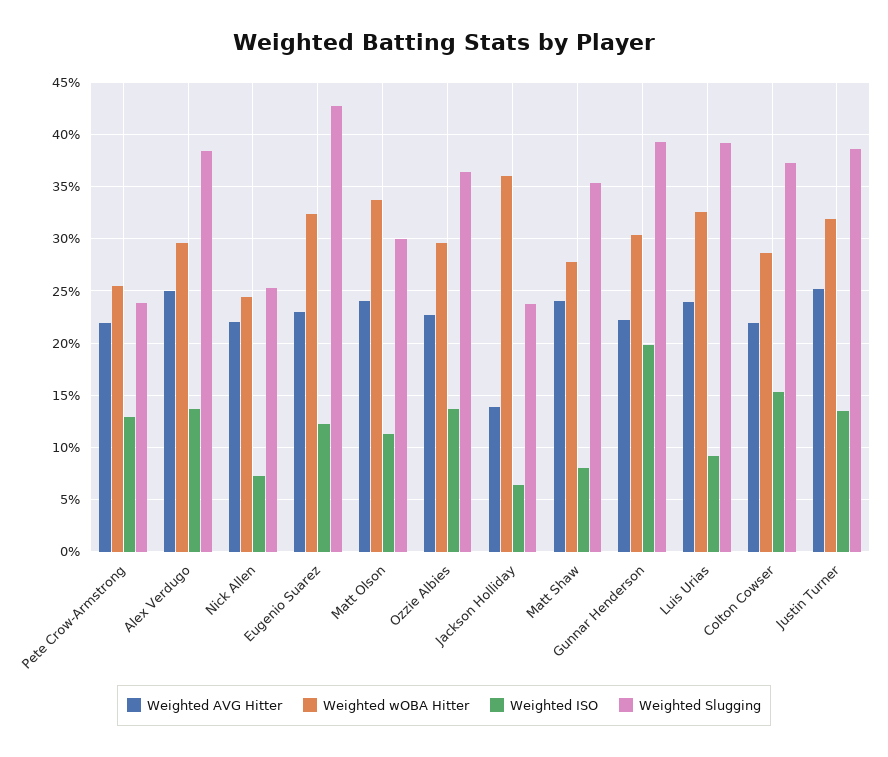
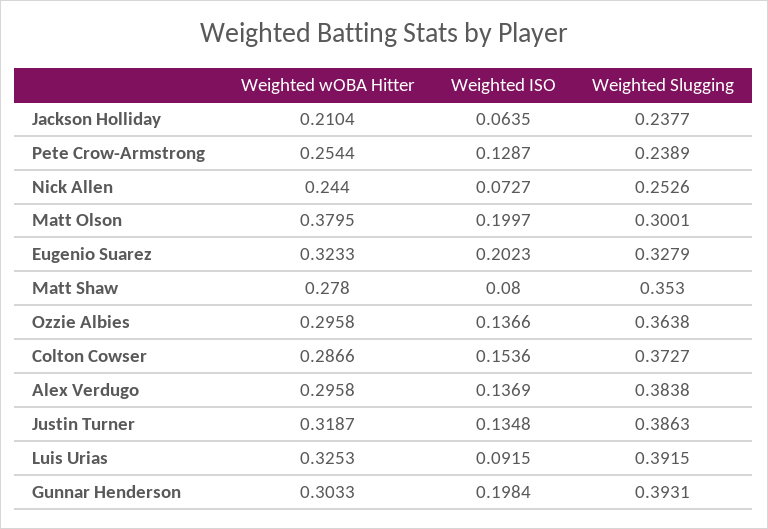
Weighted AVG Hitter, Pete Crow-Armstrong: 0.22 -> none
Weighted AVG Hitter, Alex Verdugo: 0.25 -> none
Weighted AVG Hitter, Nick Allen: 0.22 -> none
Weighted AVG Hitter, Eugenio Suarez: 0.23 -> none
Weighted ISO, Eugenio Suarez: 0.12 -> 0.2023
Weighted Slugging, Eugenio Suarez: 0.43 -> 0.3279
Weighted AVG Hitter, Matt Olson: 0.24 -> none
Weighted wOBA Hitter, Matt Olson: 0.34 -> 0.3795
Weighted ISO, Matt Olson: 0.11 -> 0.1997
Weighted AVG Hitter, Ozzie Albies: 0.23 -> none
Weighted AVG Hitter, Jackson Holliday: 0.14 -> none
Weighted wOBA Hitter, Jackson Holliday: 0.36 -> 0.2104
Weighted AVG Hitter, Matt Shaw: 0.24 -> none
Weighted AVG Hitter, Gunnar Henderson: 0.22 -> none
Weighted AVG Hitter, Luis Urias: 0.24 -> none
Weighted AVG Hitter, Colton Cowser: 0.22 -> none
Weighted AVG Hitter, Justin Turner: 0.25 -> none

